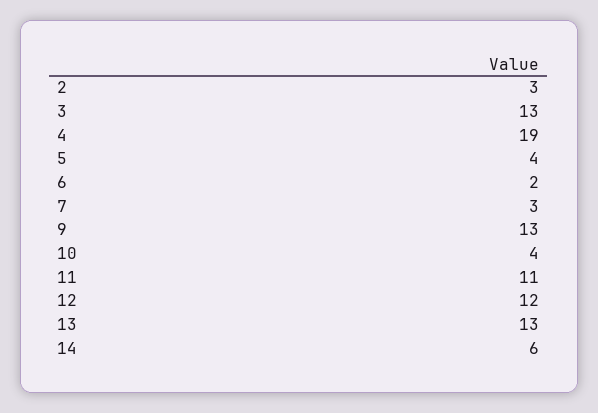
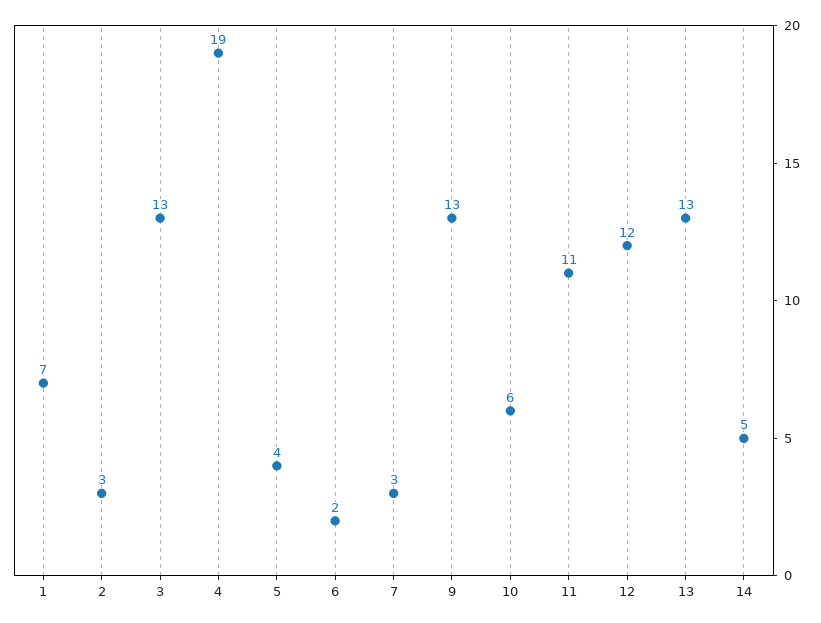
10: 4 -> 6
14: 6 -> 5
1: none -> 7

